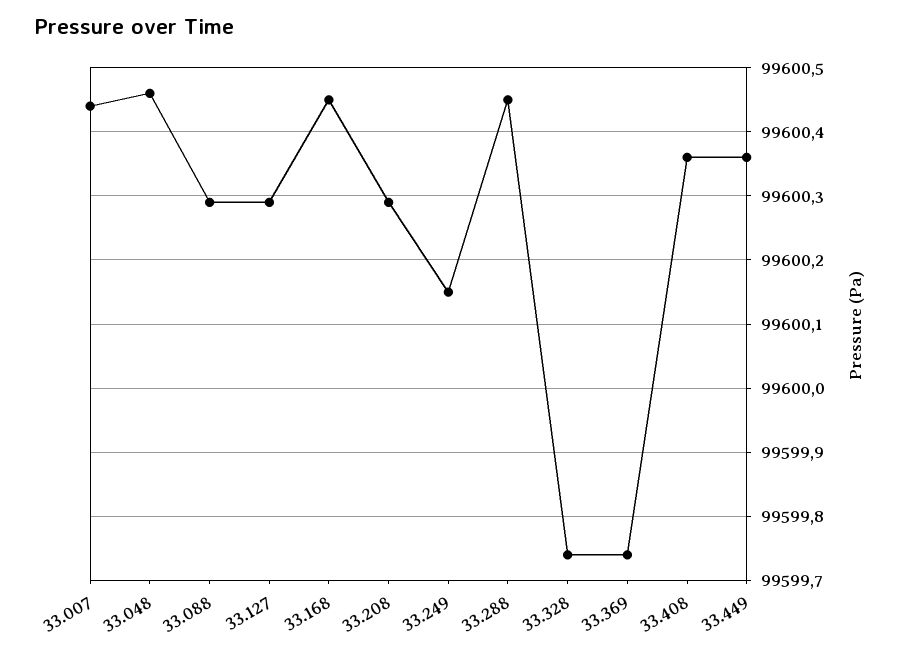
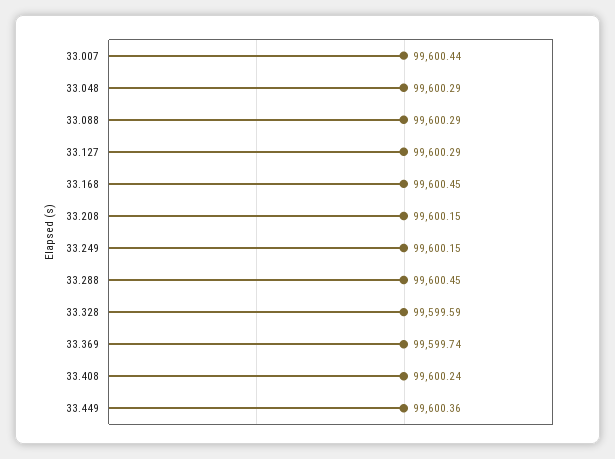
33.048: 99600.46 -> 99600.29
33.208: 99600.29 -> 99600.15
33.328: 99599.74 -> 99599.59
33.408: 99600.36 -> 99600.24

